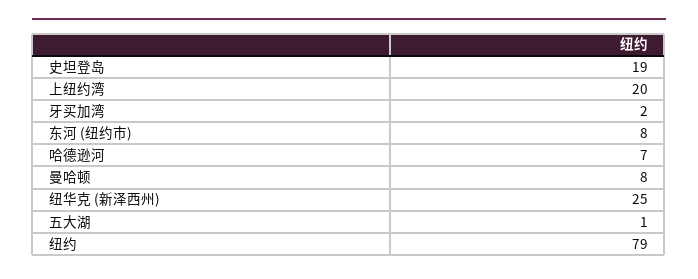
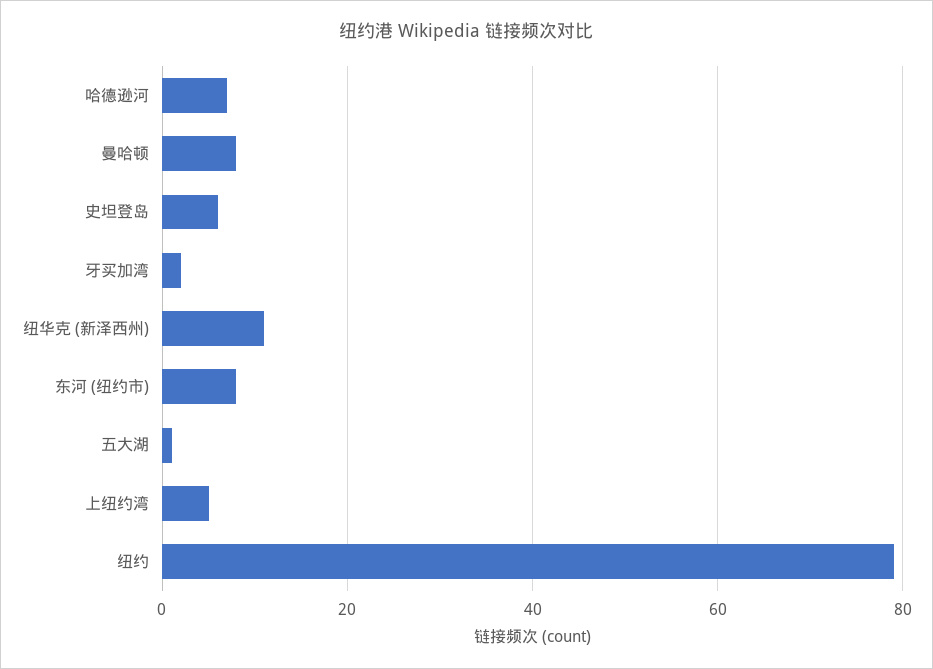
史坦登岛: 19 -> 5
上纽约湾: 20 -> 5
纽华克 (新泽西州): 25 -> 10

